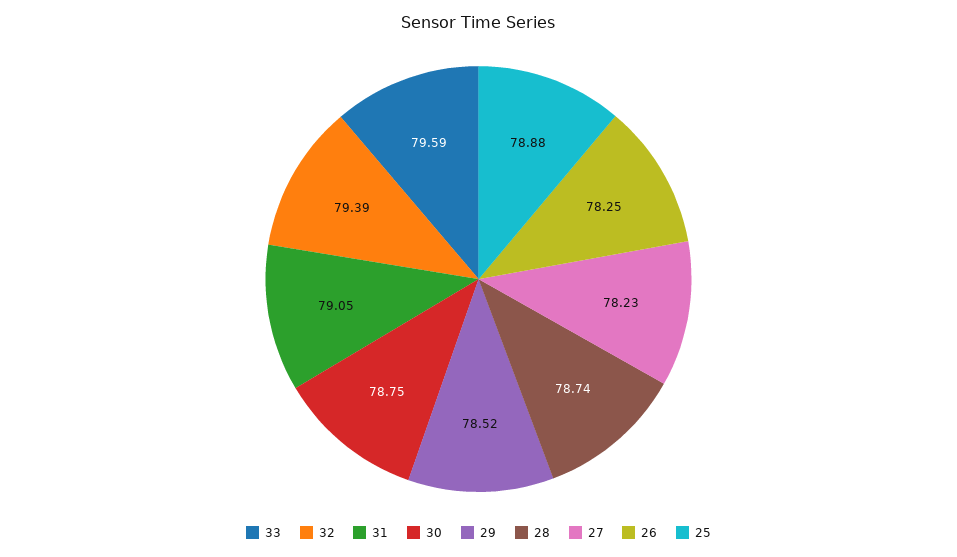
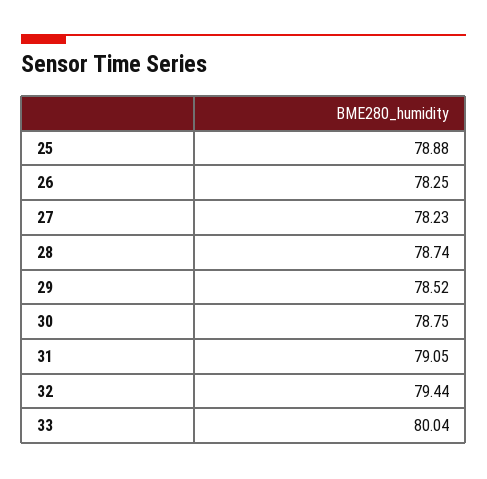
33: 79.59 -> 80.04
32: 79.39 -> 79.44

